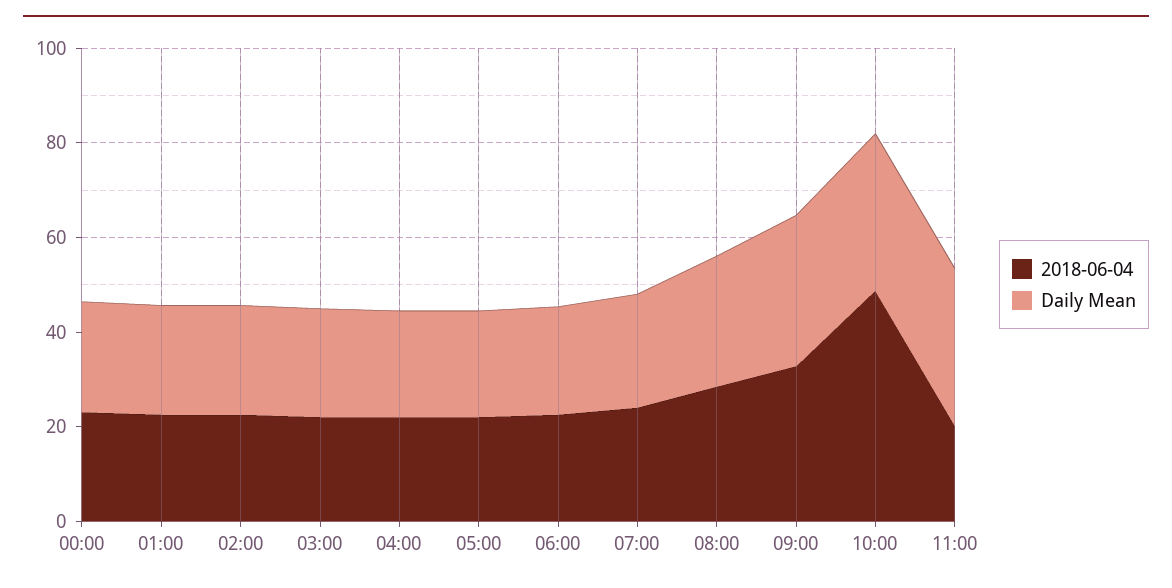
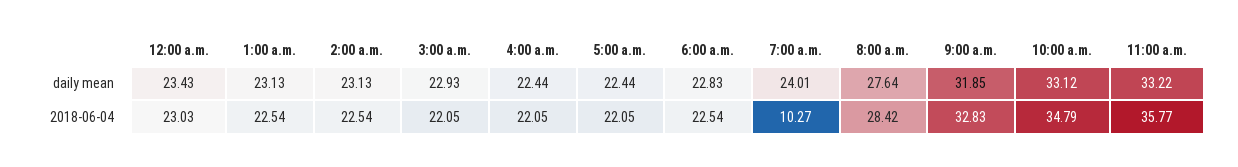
2018-06-04, 07:00: 25 -> 10.27
2018-06-04, 10:00: 50 -> 34.79
2018-06-04, 11:00: 20 -> 35.77

